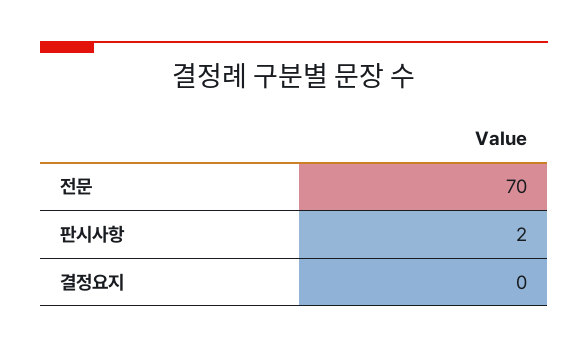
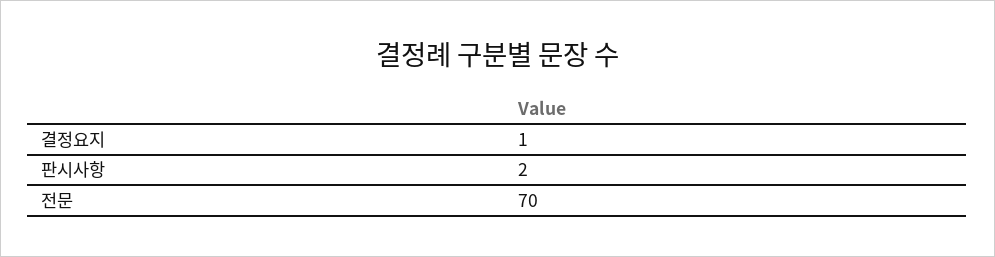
결정요지: 0 -> 1

